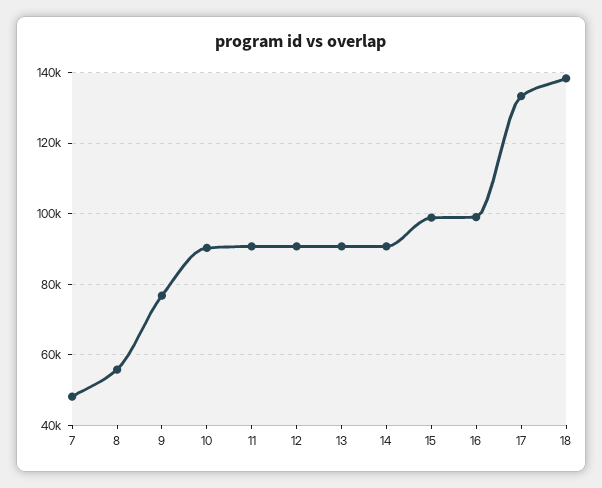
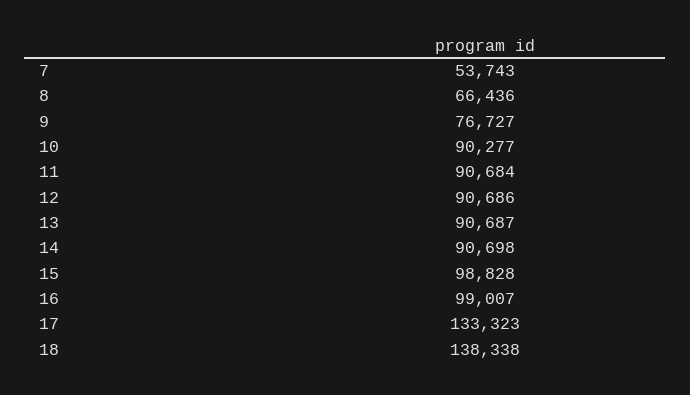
7: 48000 -> 53743
8: 56000 -> 66436

